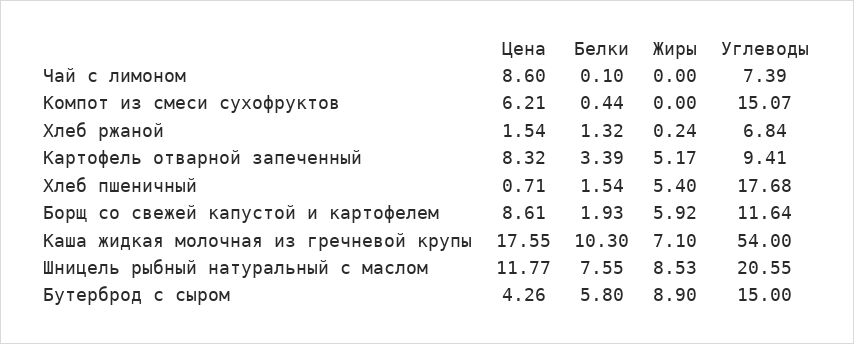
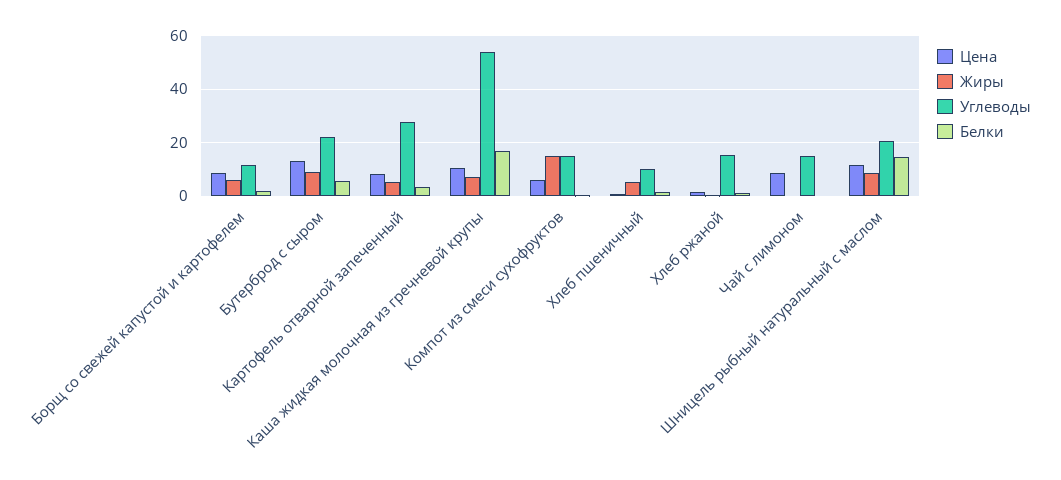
Углеводы, Чай с лимоном: 7.39 -> 15
Жиры, Компот из смеси сухофруктов: 0 -> 15
Углеводы, Хлеб ржаной: 6.84 -> 15
Углеводы, Картофель отварной запеченный: 9.41 -> 27.5
Углеводы, Хлеб пшеничный: 17.68 -> 10
Цена, Каша жидкая молочная из гречневой крупы: 17.55 -> 10
Белки, Каша жидкая молочная из гречневой крупы: 10.3 -> 17.5
Белки, Шницель рыбный натуральный с маслом: 7.55 -> 15
Цена, Бутерброд с сыром: 4.26 -> 12.5
Углеводы, Бутерброд с сыром: 15 -> 22.5

